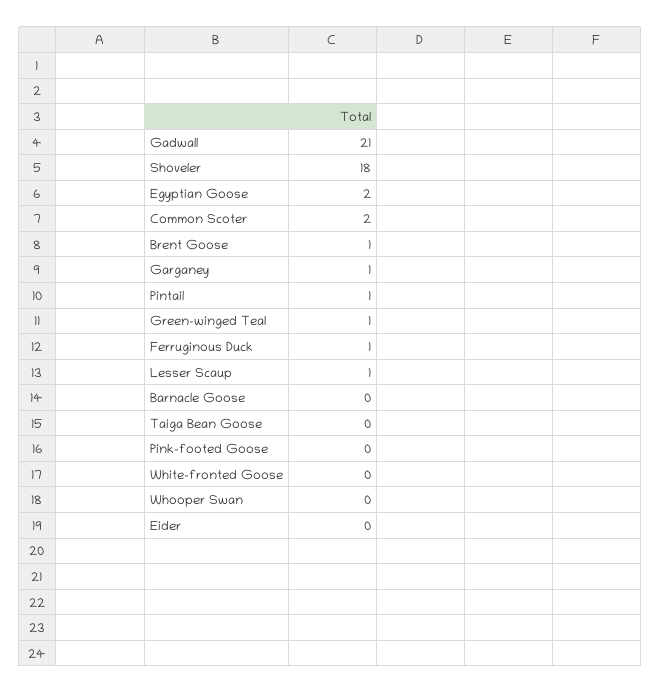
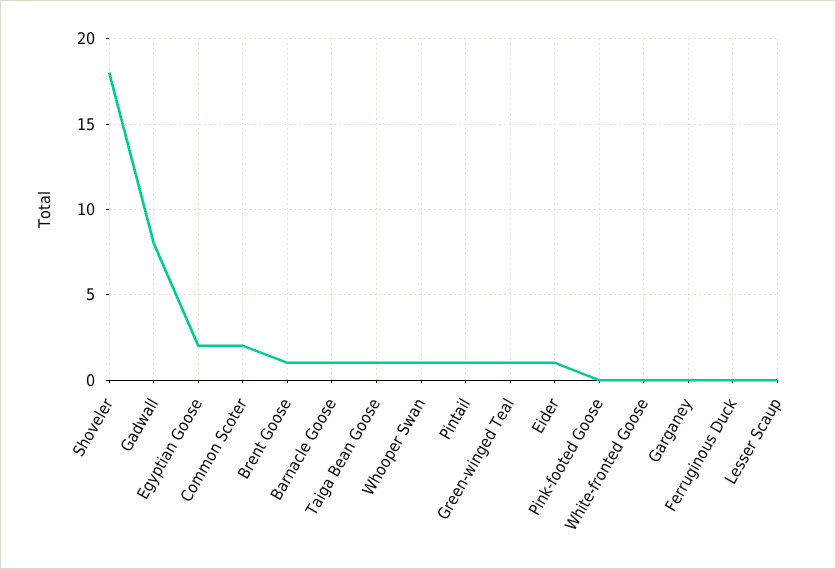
Gadwall: 21 -> 8
Garganey: 1 -> 0
Ferruginous Duck: 1 -> 0
Lesser Scaup: 1 -> 0
Barnacle Goose: 0 -> 1
Taiga Bean Goose: 0 -> 1
Whooper Swan: 0 -> 1
Eider: 0 -> 1

